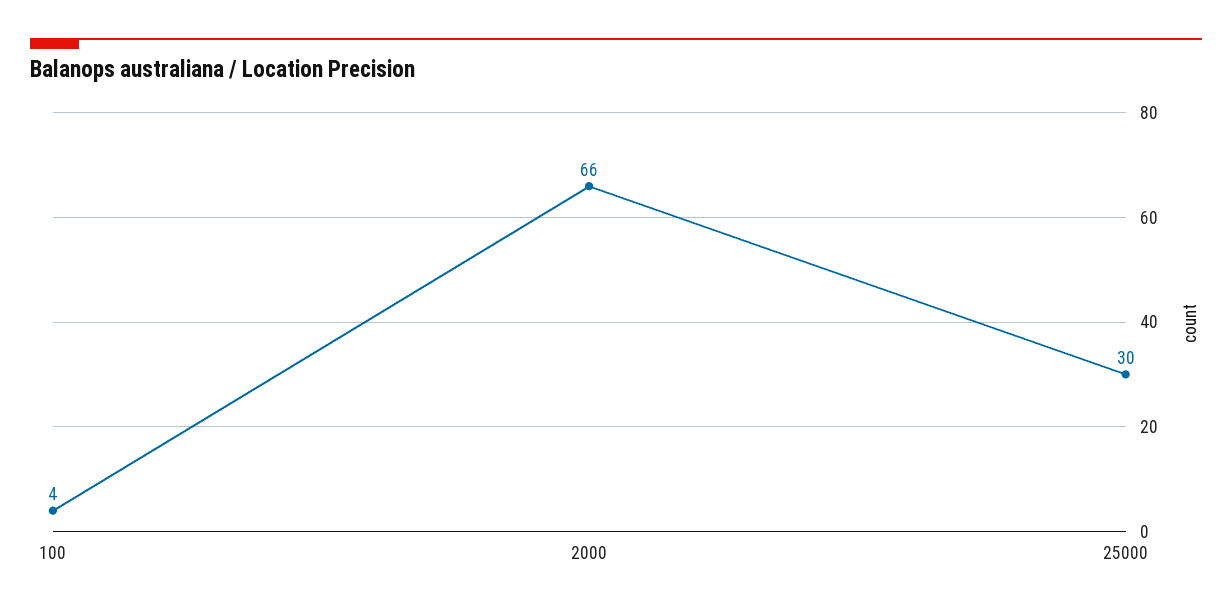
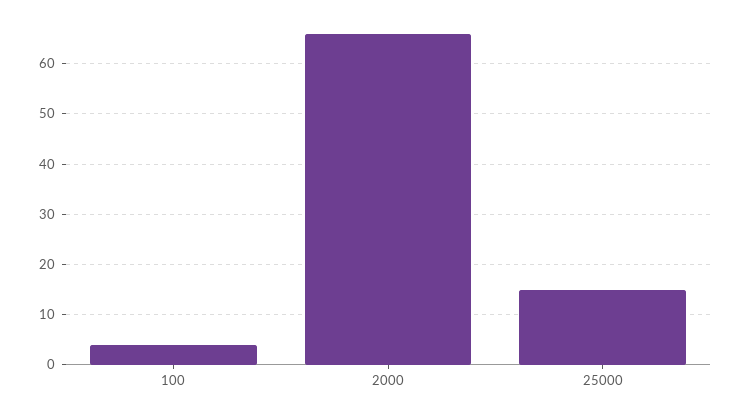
25000: 30 -> 15

